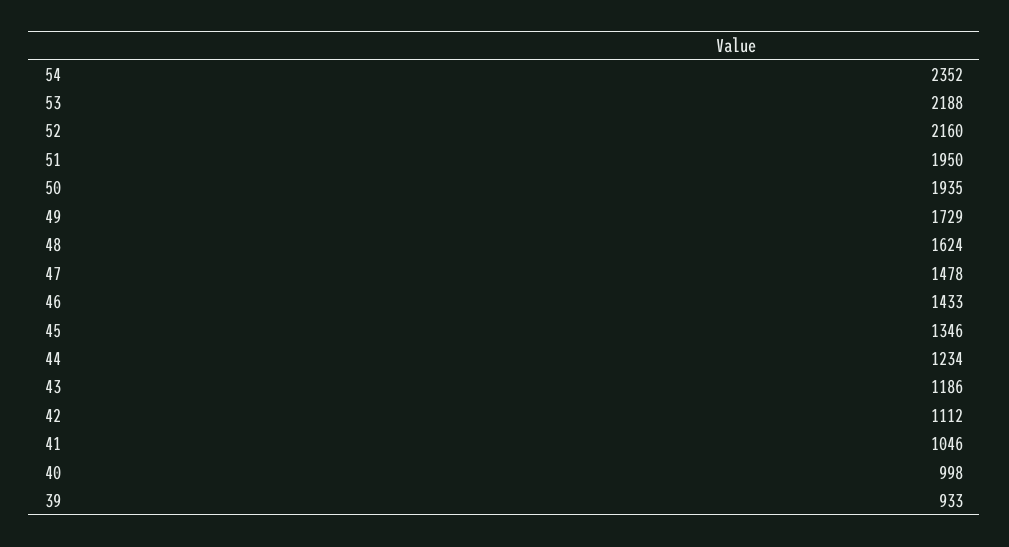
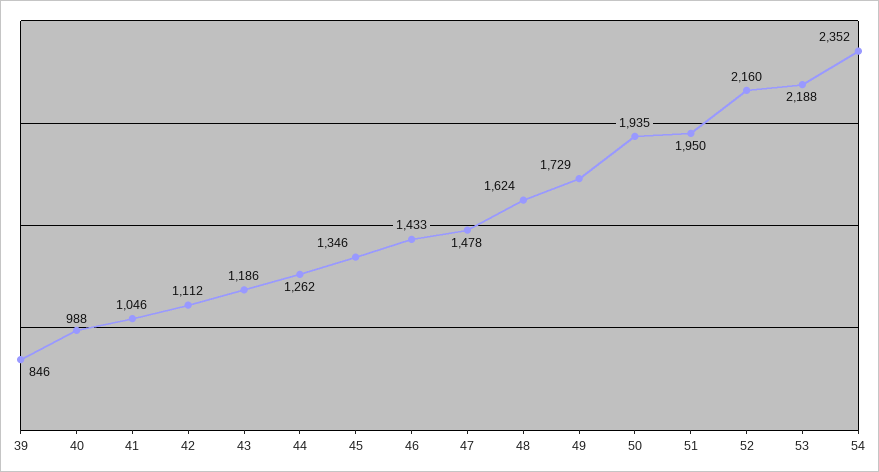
44: 1234 -> 1262
40: 998 -> 988
39: 933 -> 846

